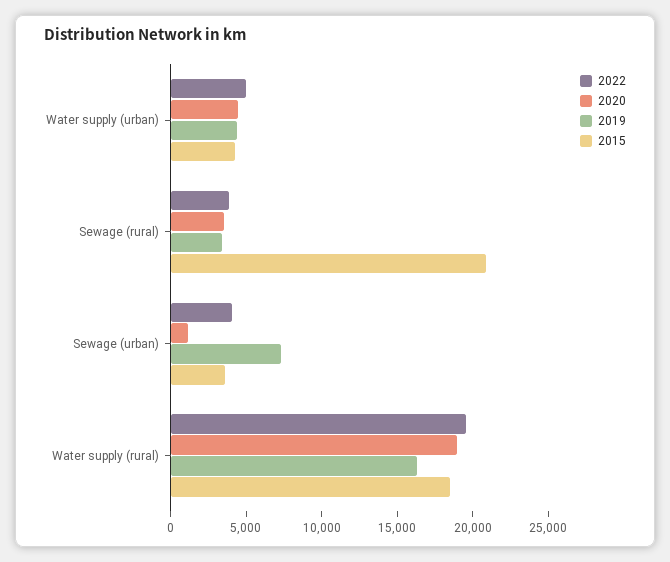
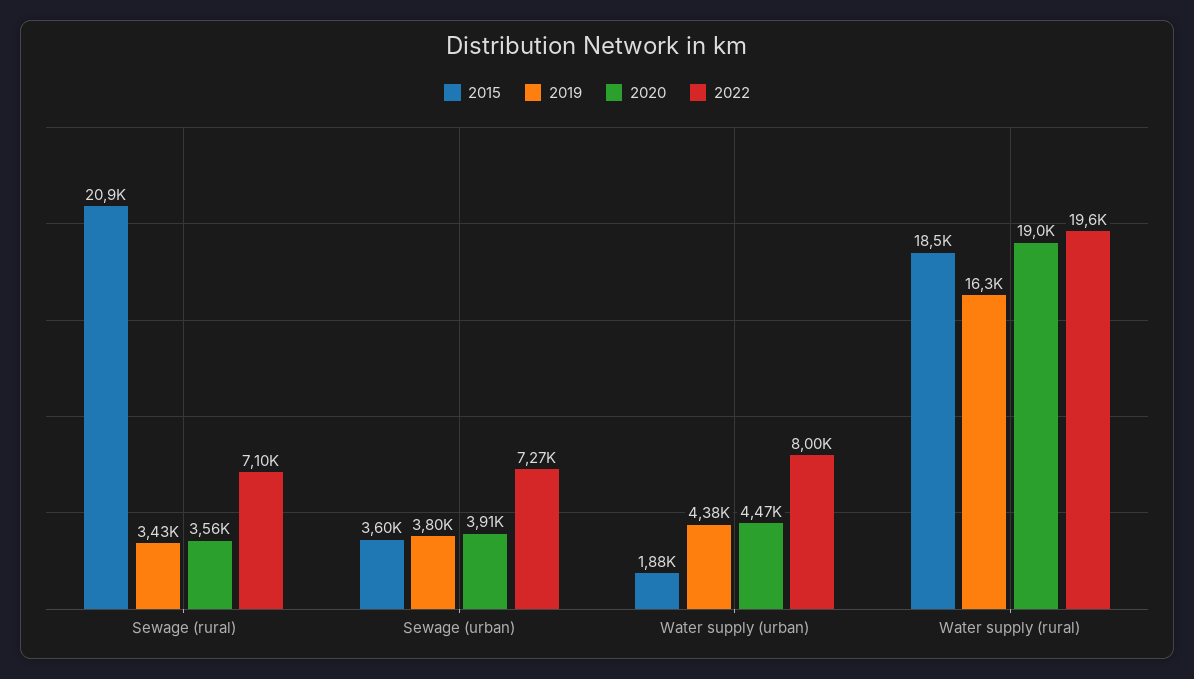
2022, Water supply (urban): 5000 -> 8000
2015, Water supply (urban): 4000 -> 1880
2022, Sewage (rural): 4000 -> 7100
2022, Sewage (urban): 4000 -> 7270
2020, Sewage (urban): 1000 -> 3910
2019, Sewage (urban): 7000 -> 3800

